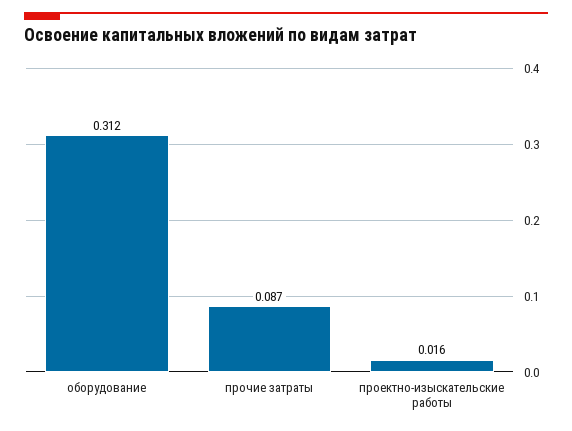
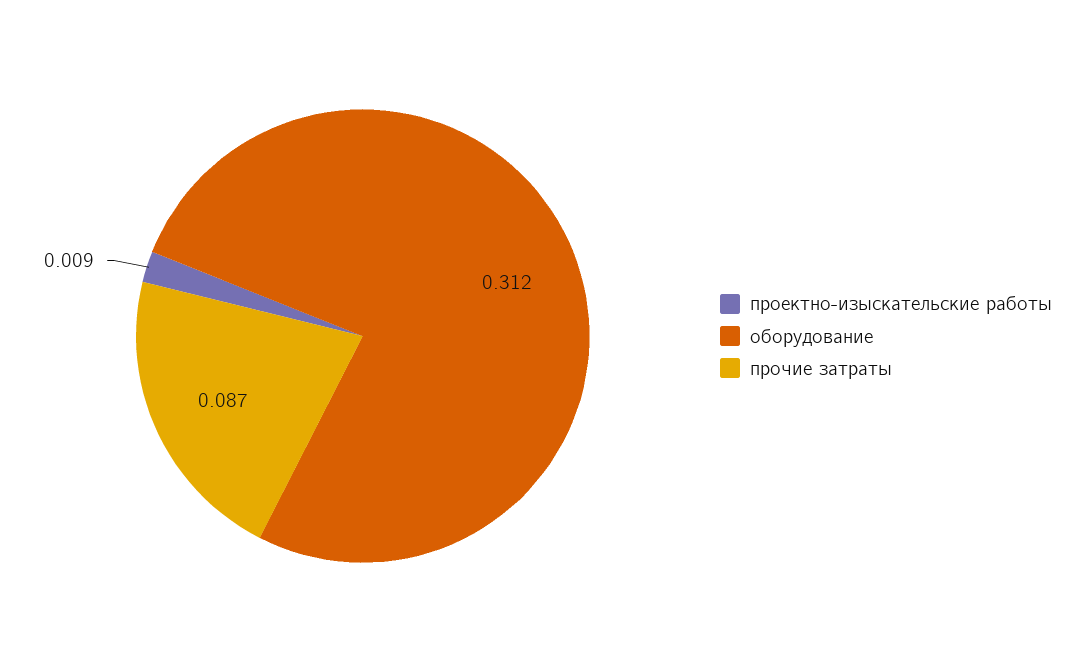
проектно-изыскательские работы: 0.016 -> 0.009

